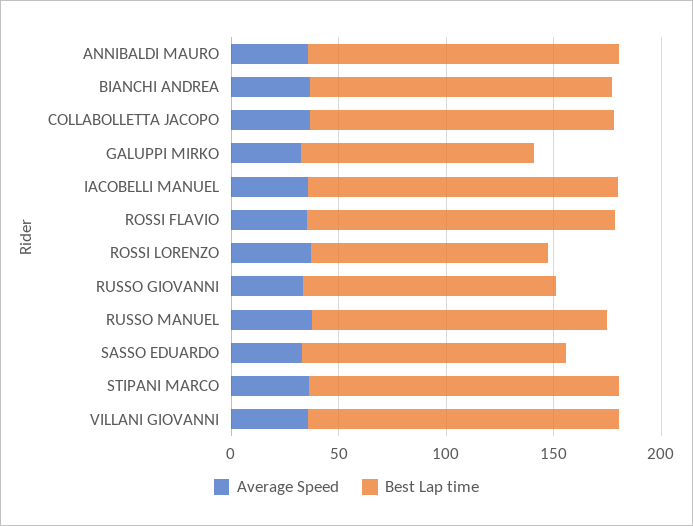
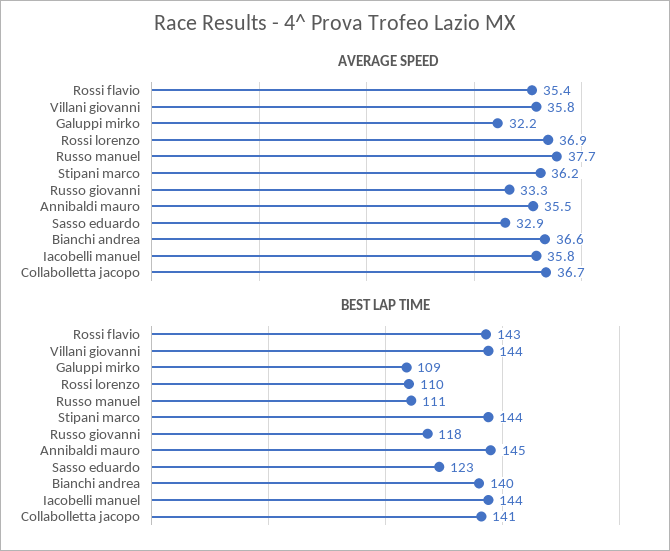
Best Lap time, RUSSO MANUEL: 140 -> 111

